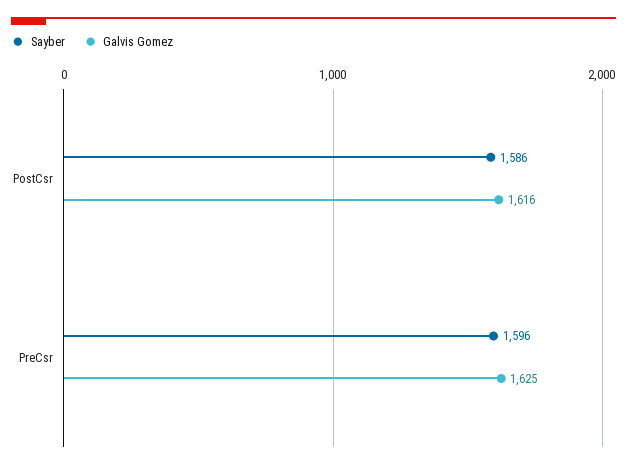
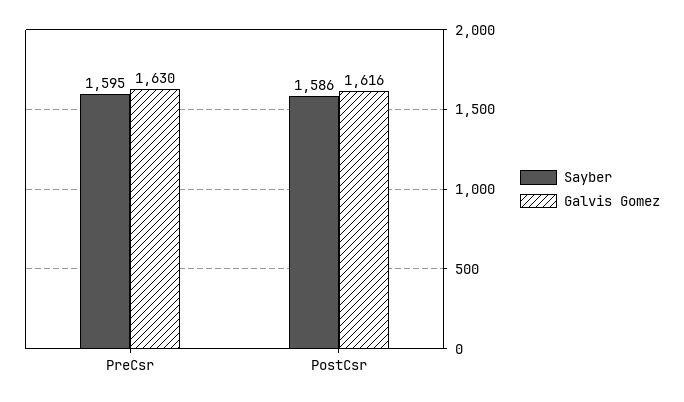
Sayber, PreCsr: 1596 -> 1595
Galvis Gomez, PreCsr: 1625 -> 1630

